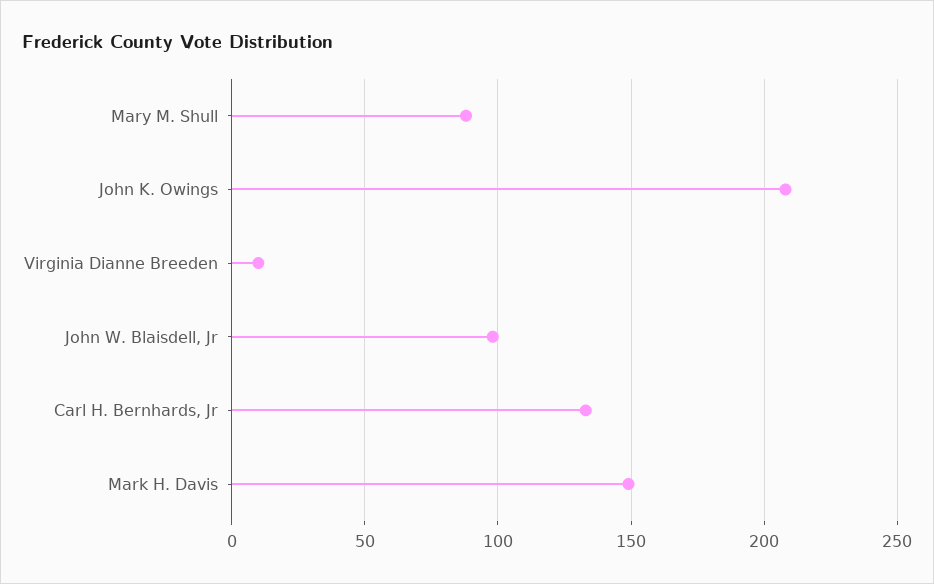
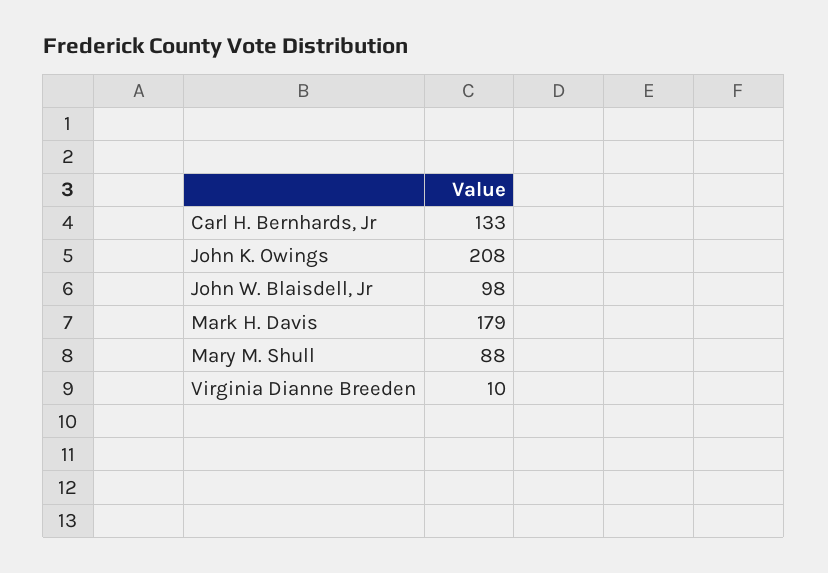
Mark H. Davis: 150 -> 179

